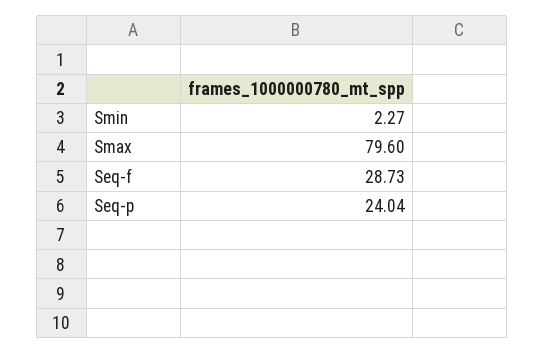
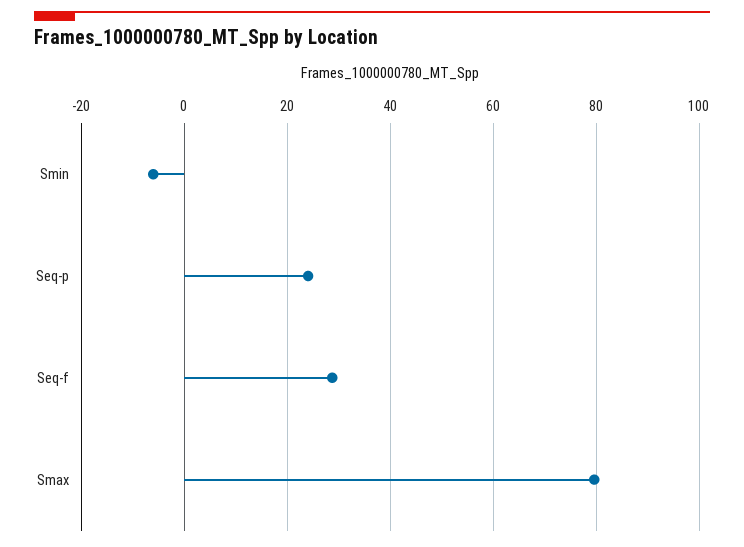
Smin: 2.27 -> -6

